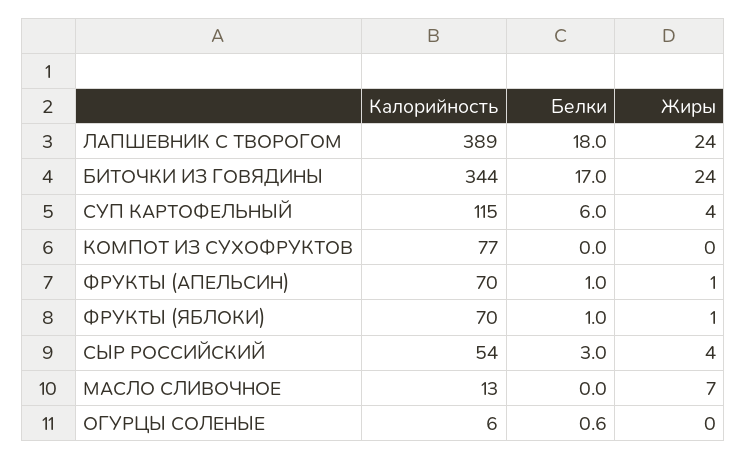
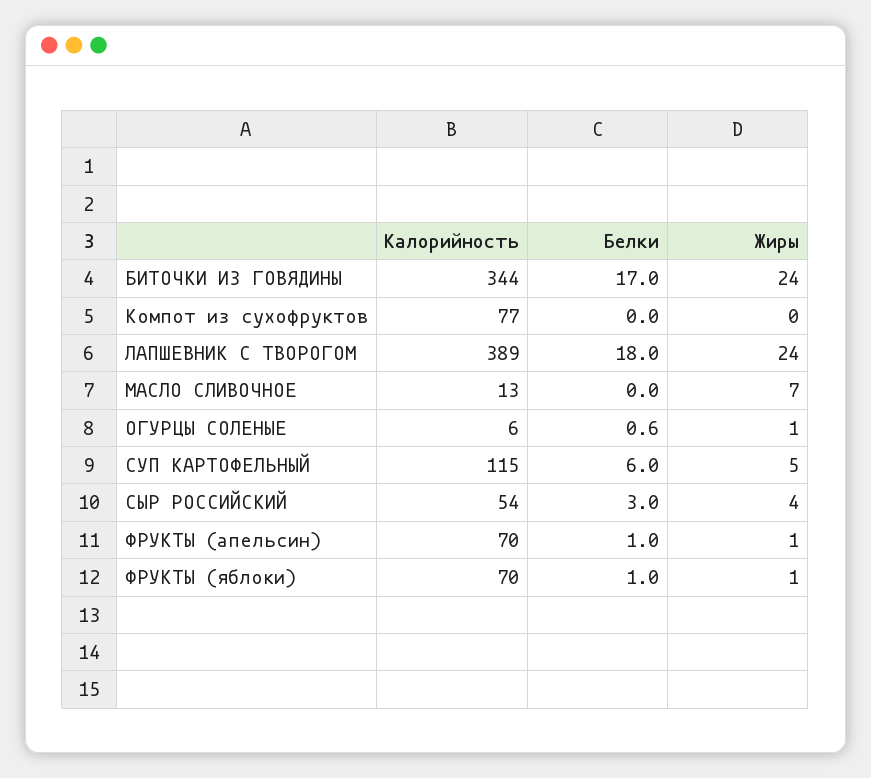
Жиры, СУП КАРТОФЕЛЬНЫЙ: 4 -> 5
Жиры, ОГУРЦЫ СОЛЕНЫЕ: 0 -> 1

